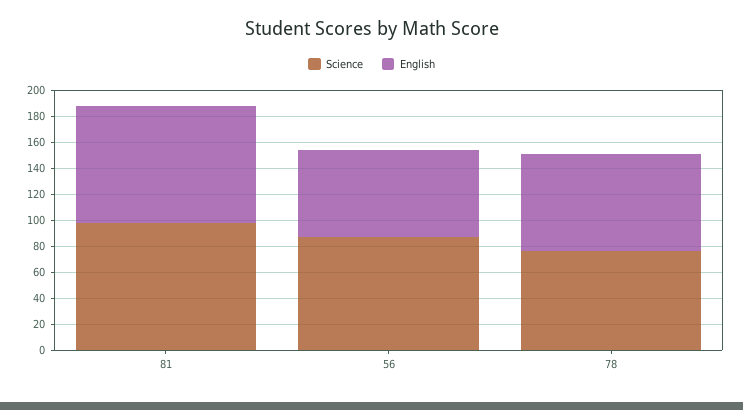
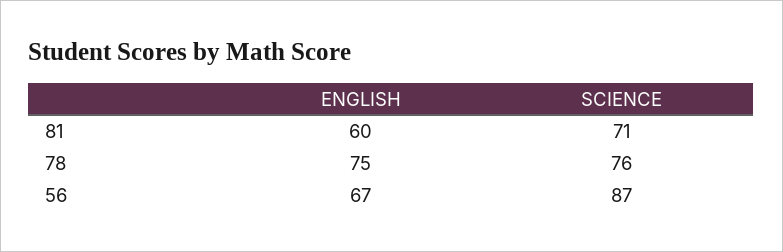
Science, 81: 100 -> 71
English, 81: 90 -> 60

